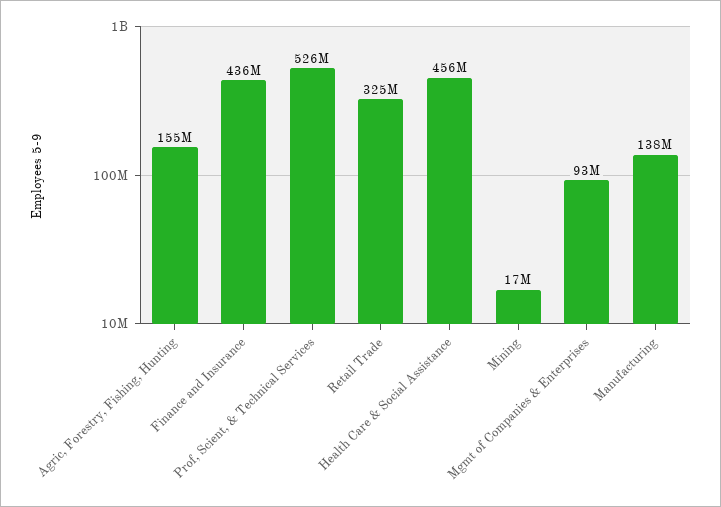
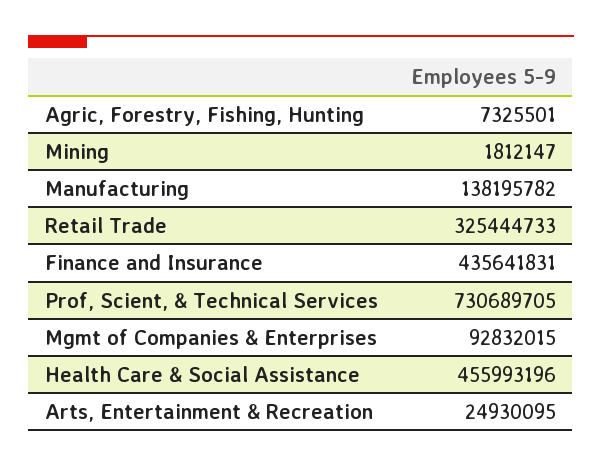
Agric, Forestry, Fishing, Hunting: 155000000 -> 7325501
Prof, Scient, & Technical Services: 526000000 -> 730689705
Mining: 17000000 -> 1812147
Arts, Entertainment & Recreation: none -> 24930095

